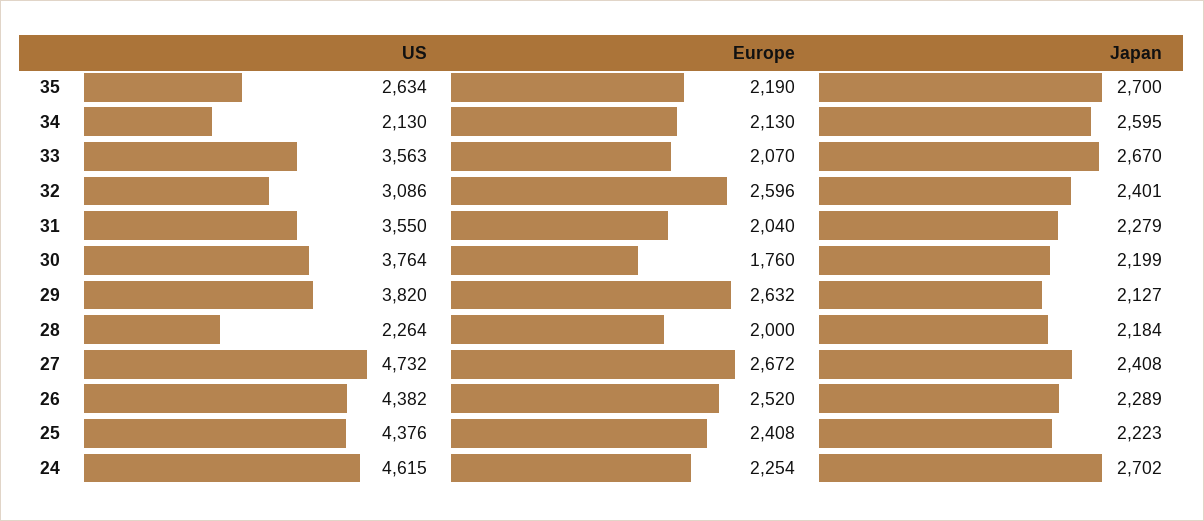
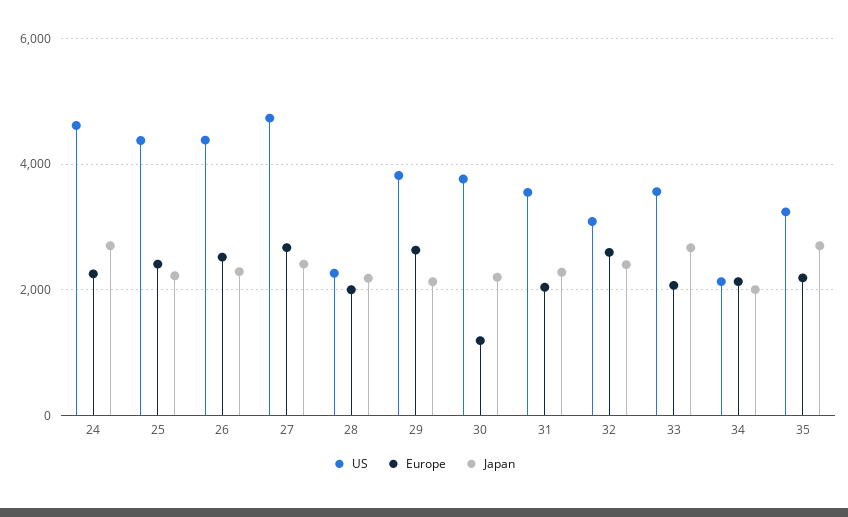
US, 35: 2634 -> 3200
Japan, 34: 2595 -> 2000
Europe, 30: 1760 -> 1200

